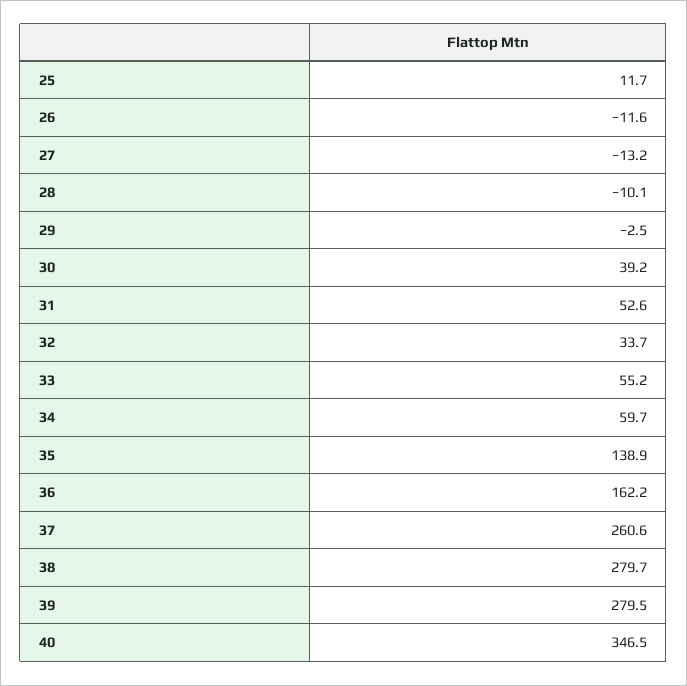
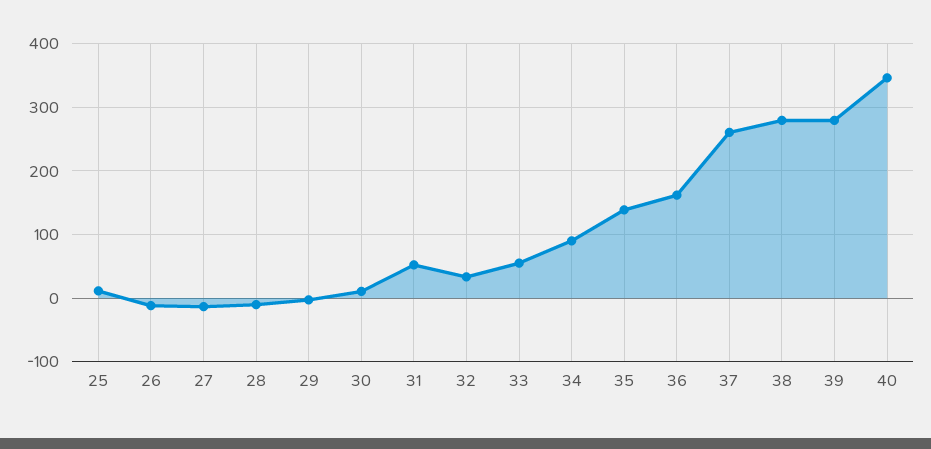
30: 39.2 -> 10
34: 59.7 -> 90

